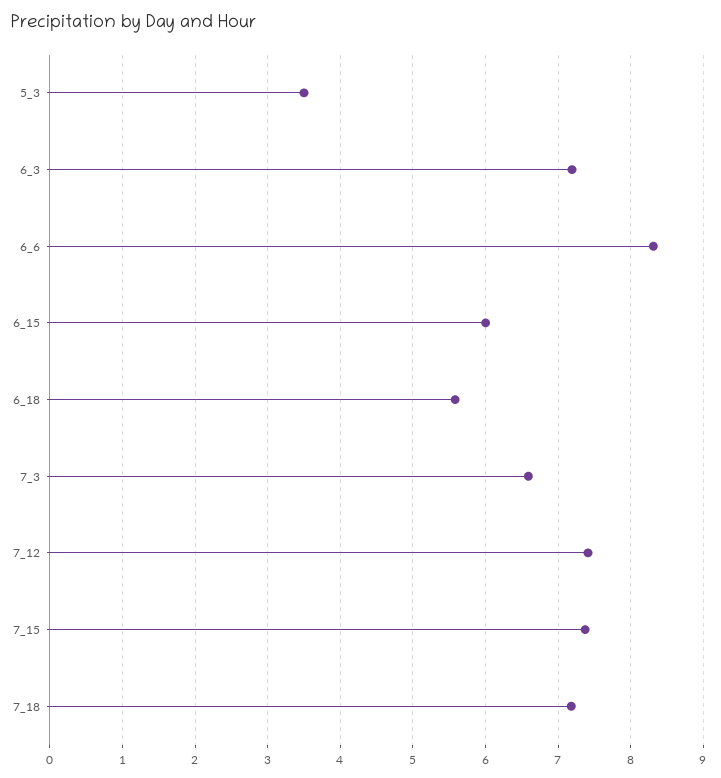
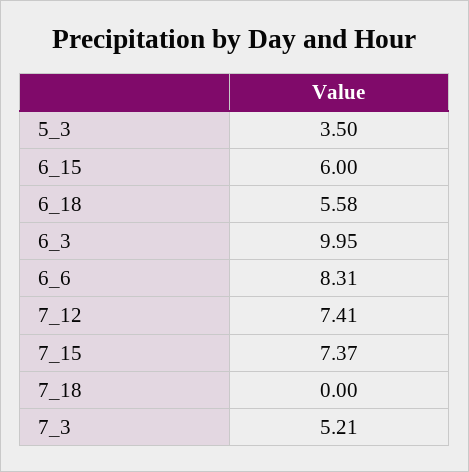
6_3: 7.2 -> 9.95
7_3: 6.6 -> 5.21
7_18: 7.2 -> 0

